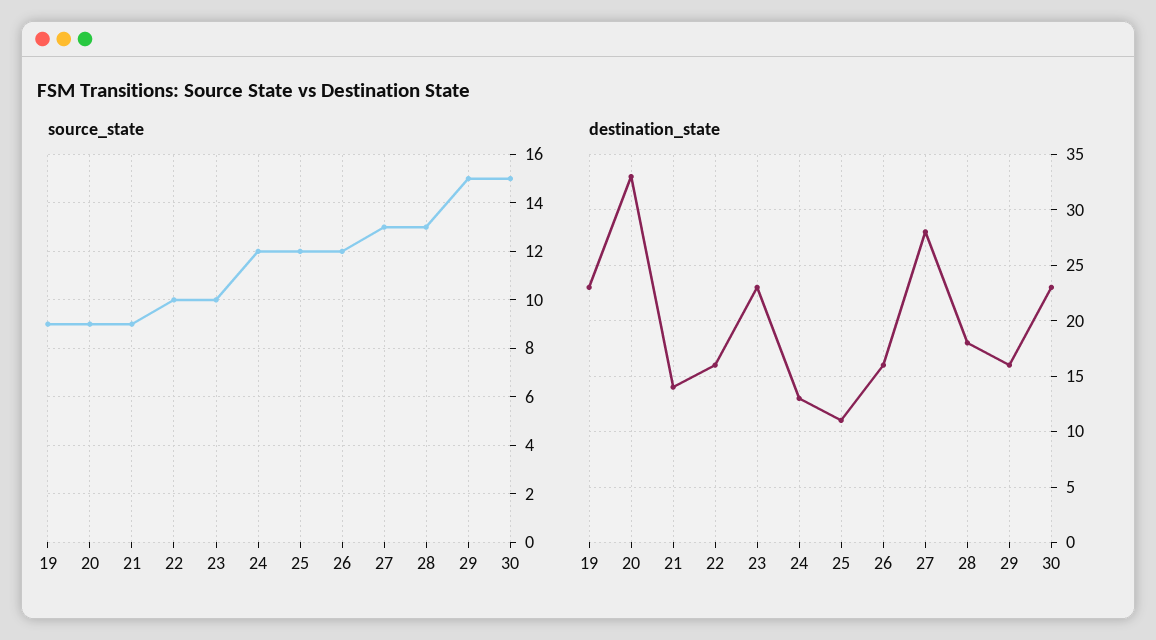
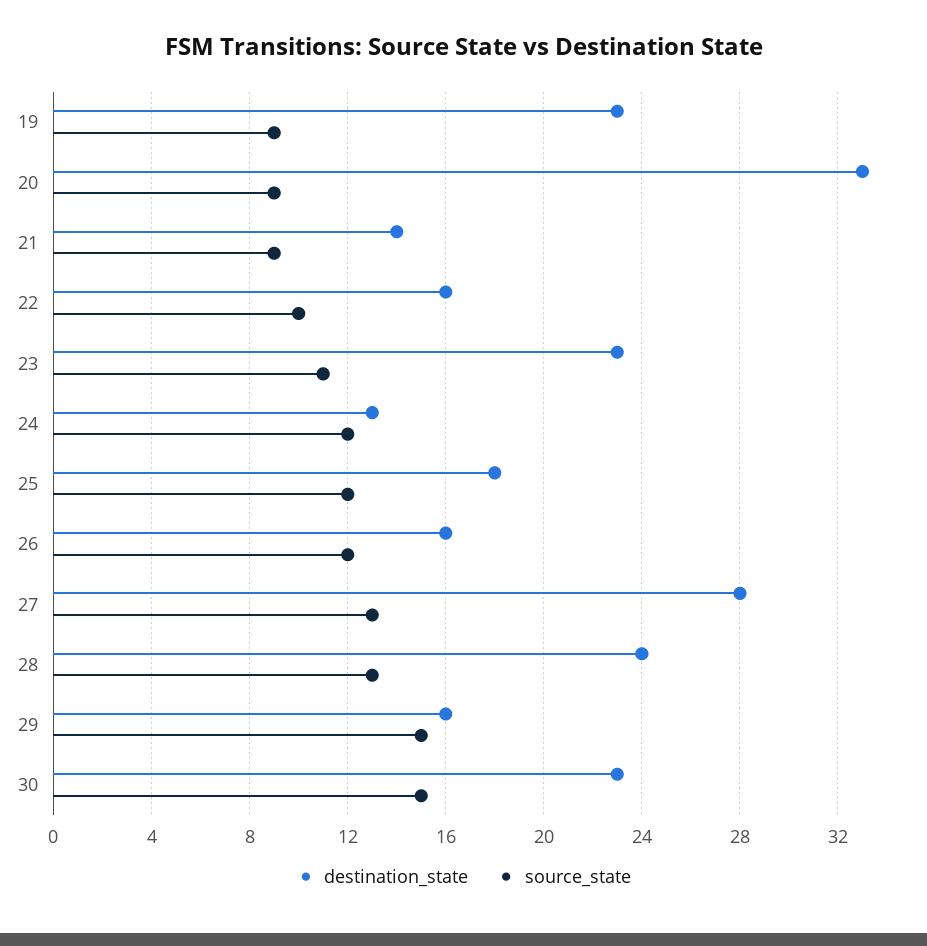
source_state, 23: 10 -> 11
destination_state, 25: 11 -> 18
destination_state, 28: 18 -> 24

